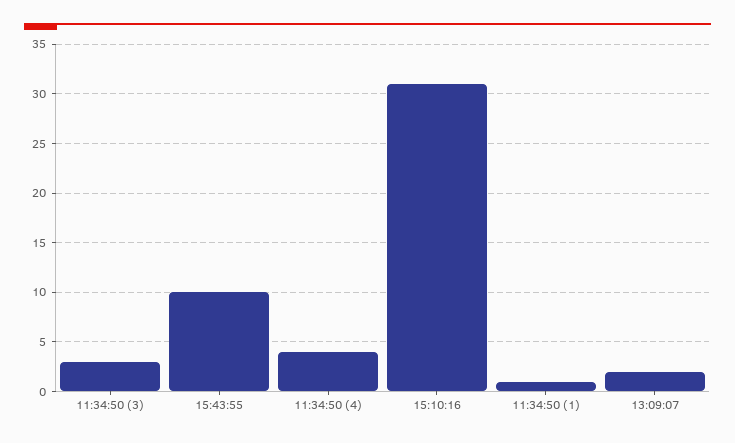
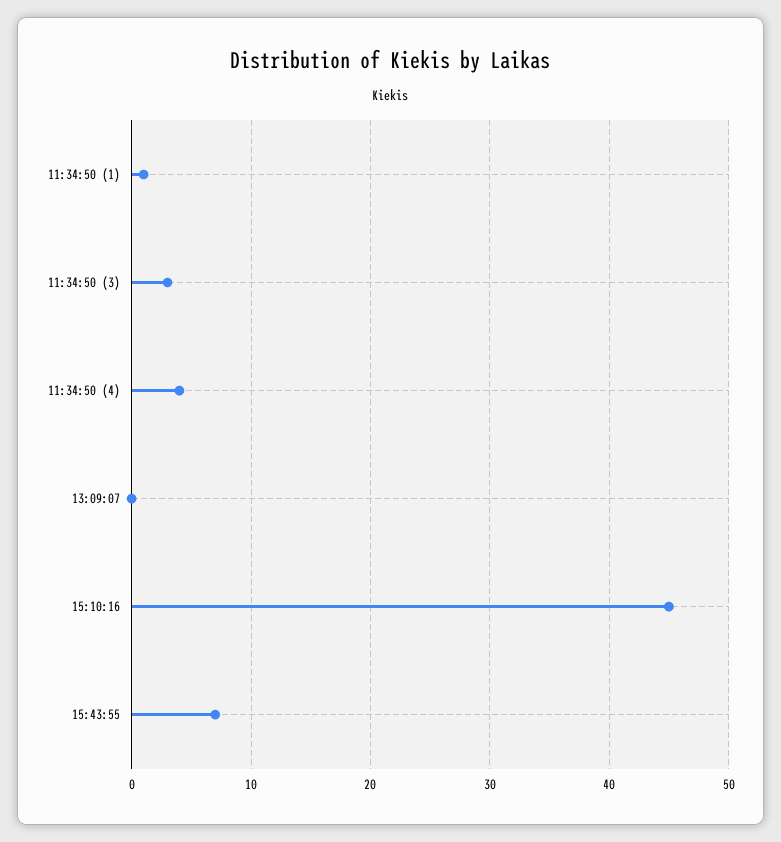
15:43:55: 10 -> 7
15:10:16: 31 -> 45
13:09:07: 2 -> 0

